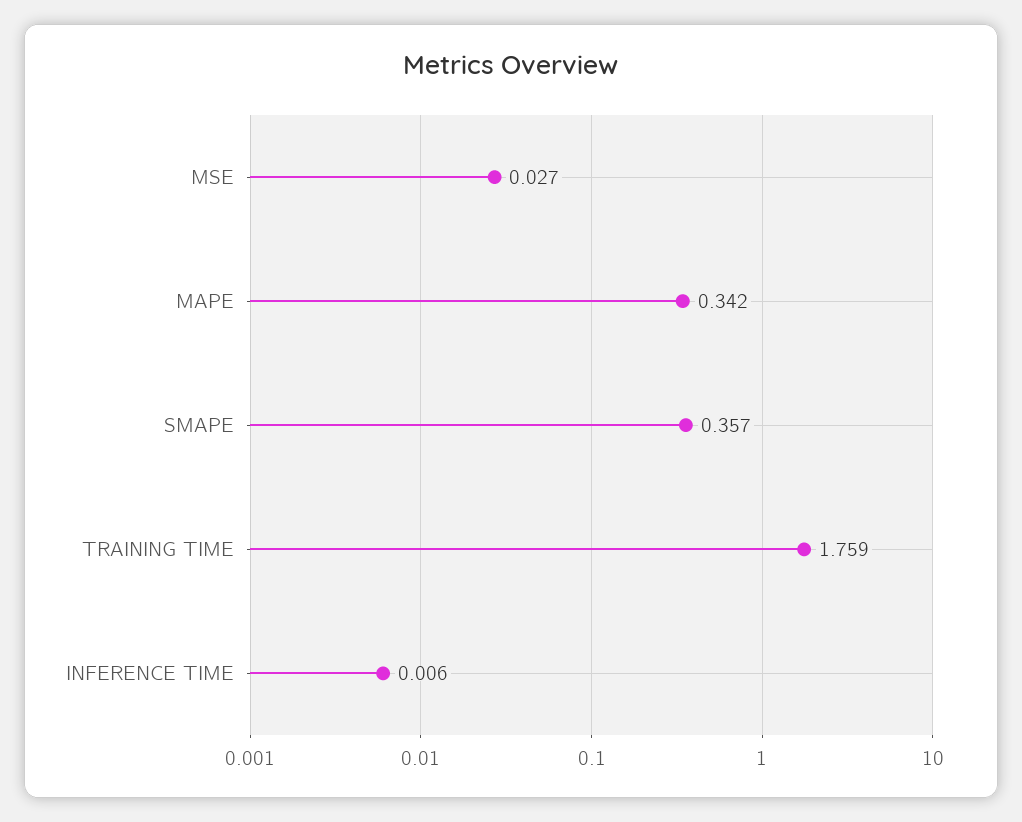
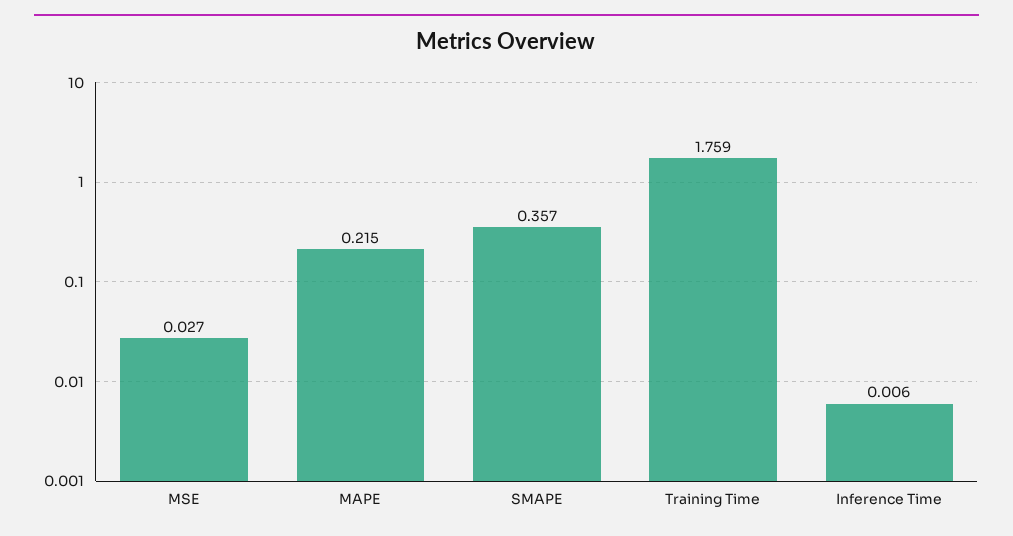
MAPE: 0.342 -> 0.215

